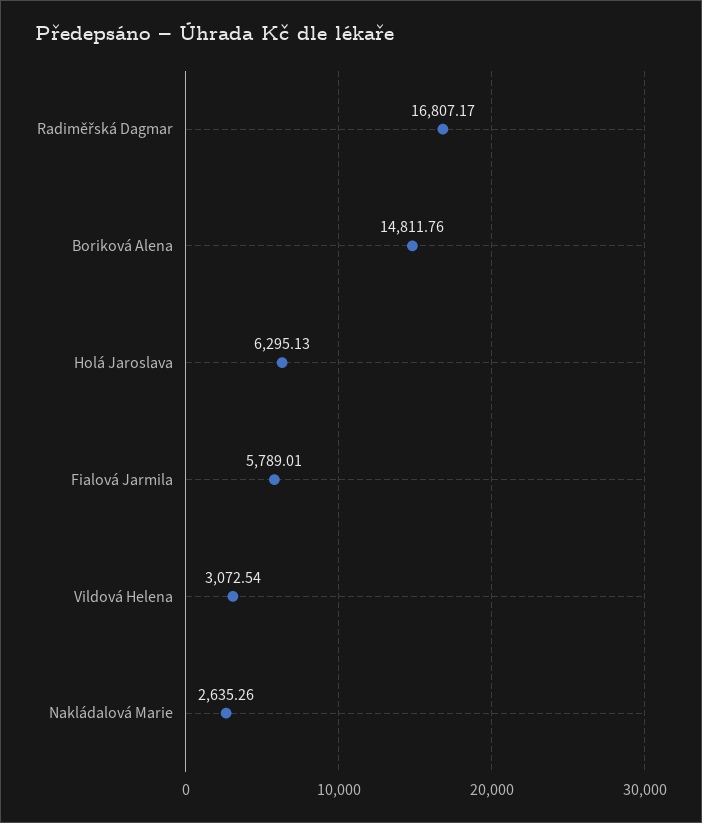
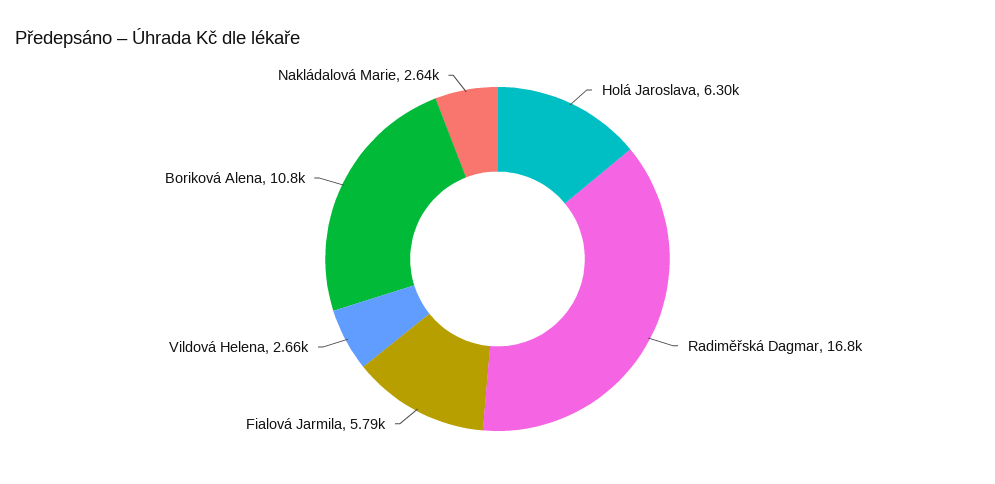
Boriková Alena: 14811.76 -> 10800
Vildová Helena: 3072.54 -> 2660

